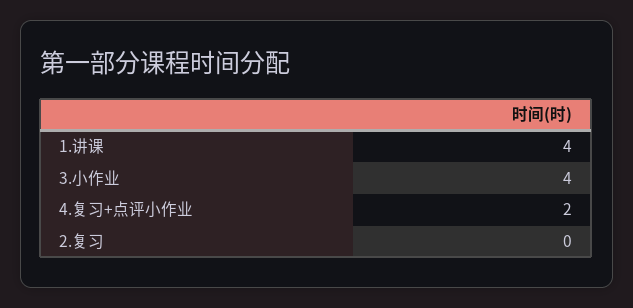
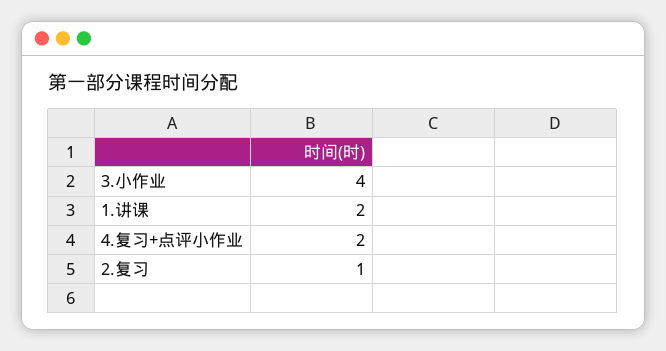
1.讲课: 4 -> 2
2.复习: 0 -> 1

